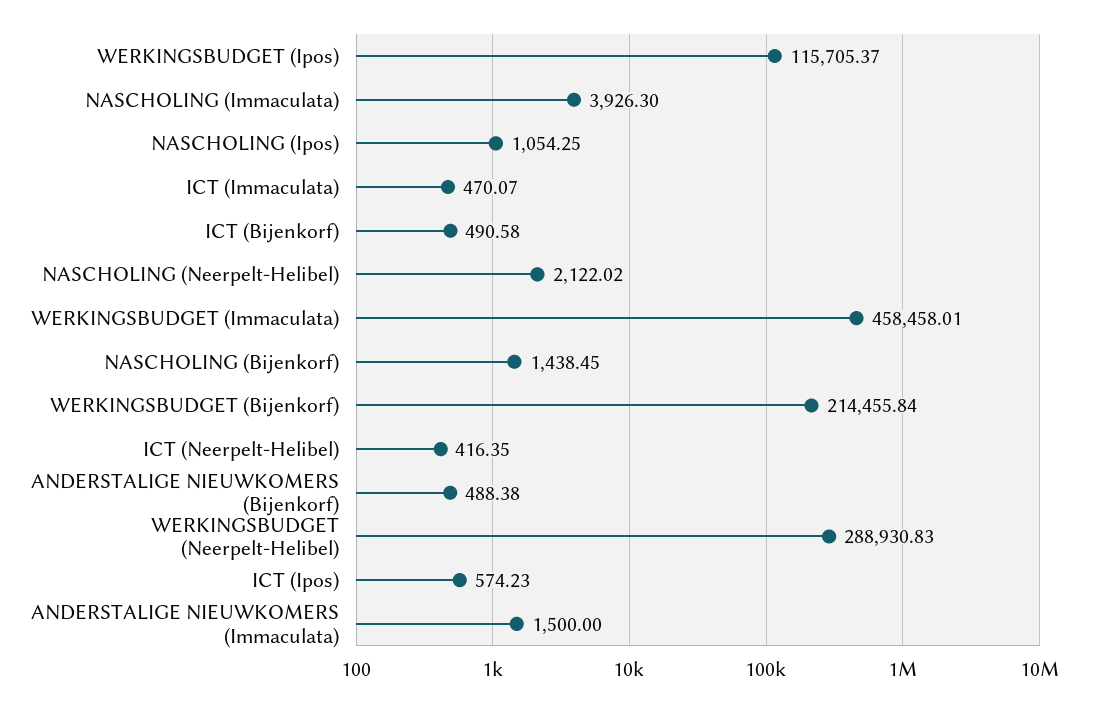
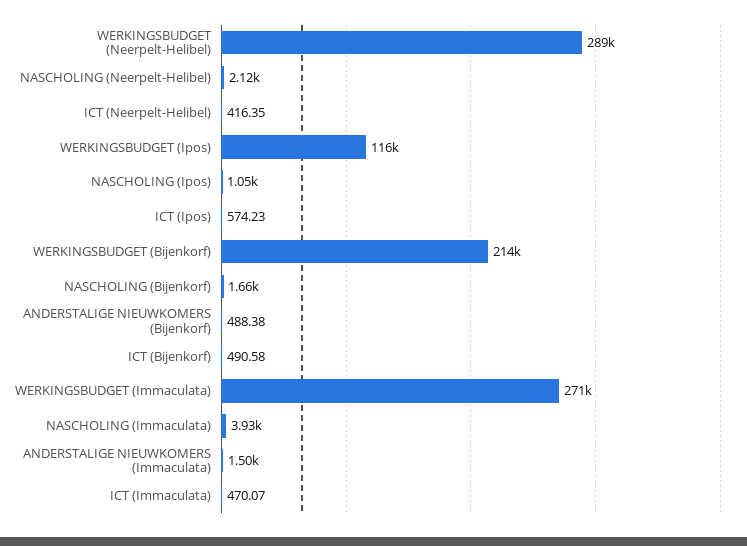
WERKINGSBUDGET (Immaculata): 458458.01 -> 271000
NASCHOLING (Bijenkorf): 1438.45 -> 1660

